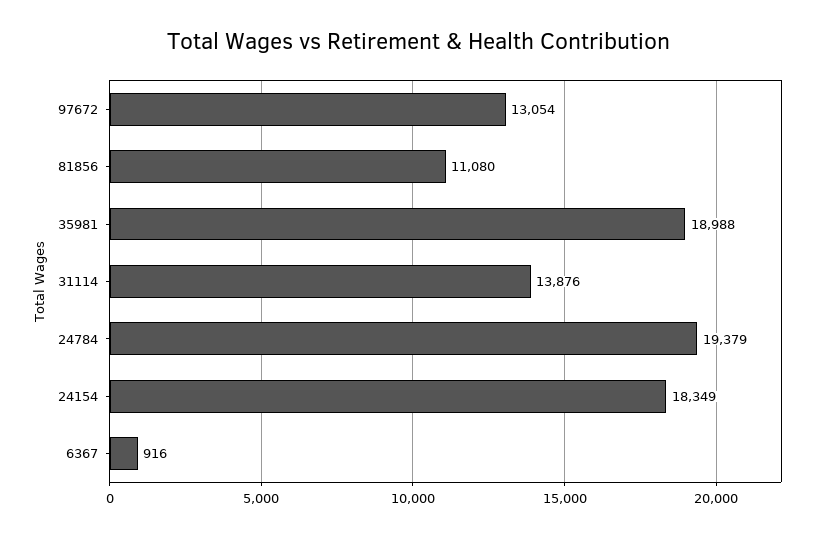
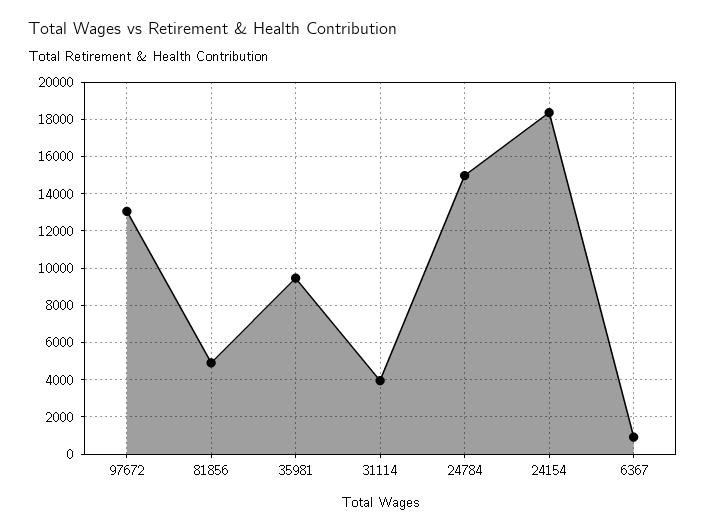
81856: 11080 -> 5000
35981: 18988 -> 9500
31114: 13876 -> 4000
24784: 19379 -> 15000

